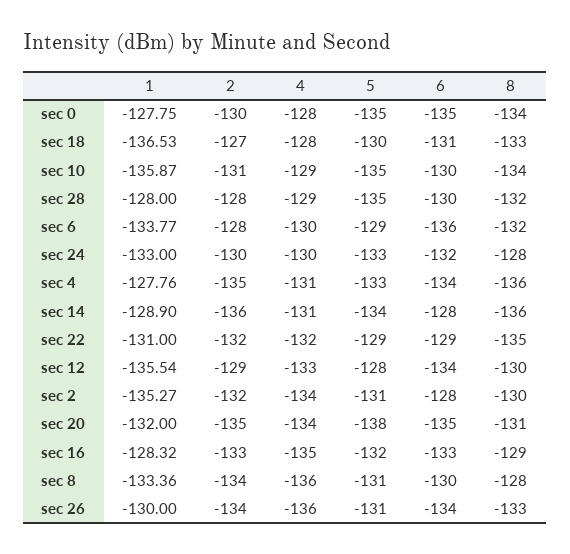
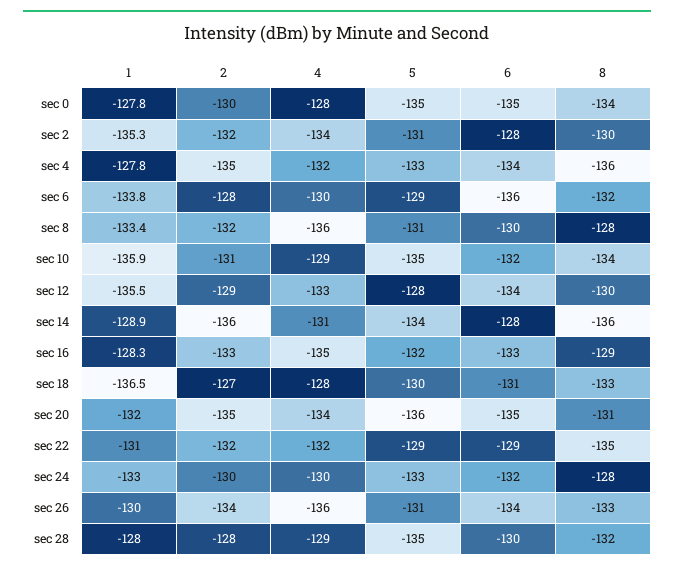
6, sec 10: -130 -> -132
4, sec 4: -131 -> -132
5, sec 20: -138 -> -136
2, sec 8: -134 -> -132

